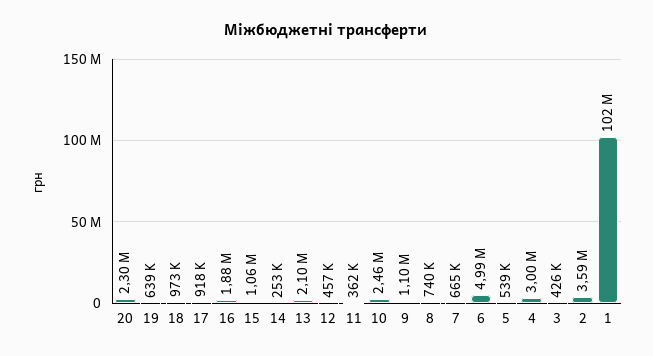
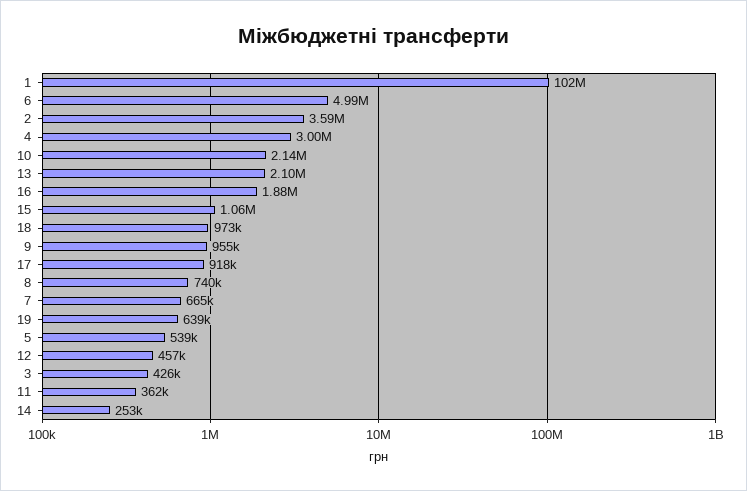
20: 2300000 -> none
10: 2460000 -> 2140000
9: 1100000 -> 955000

